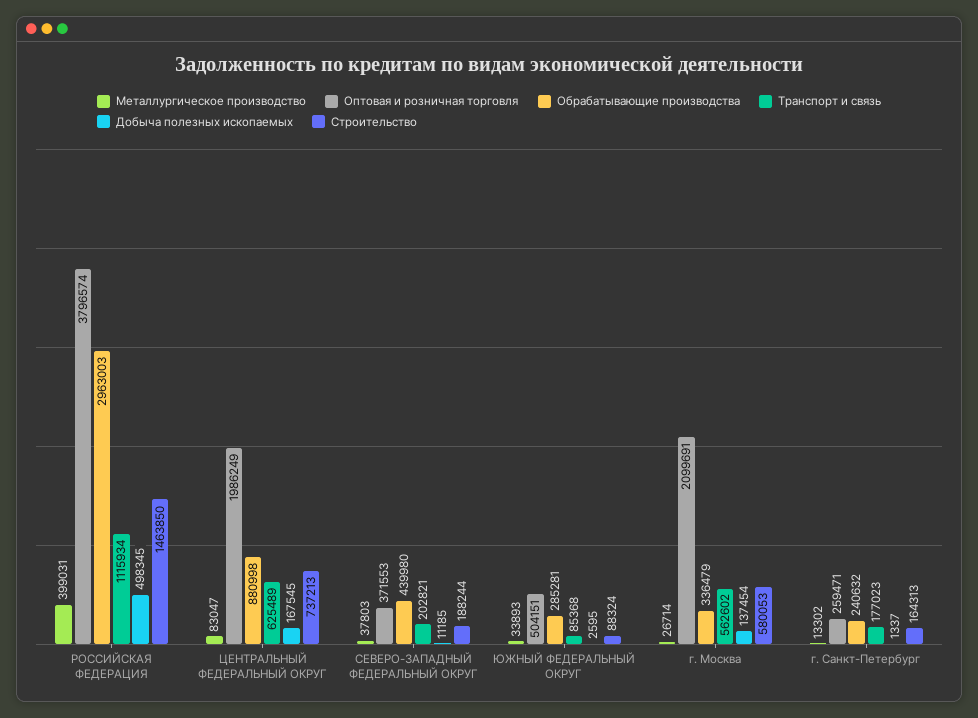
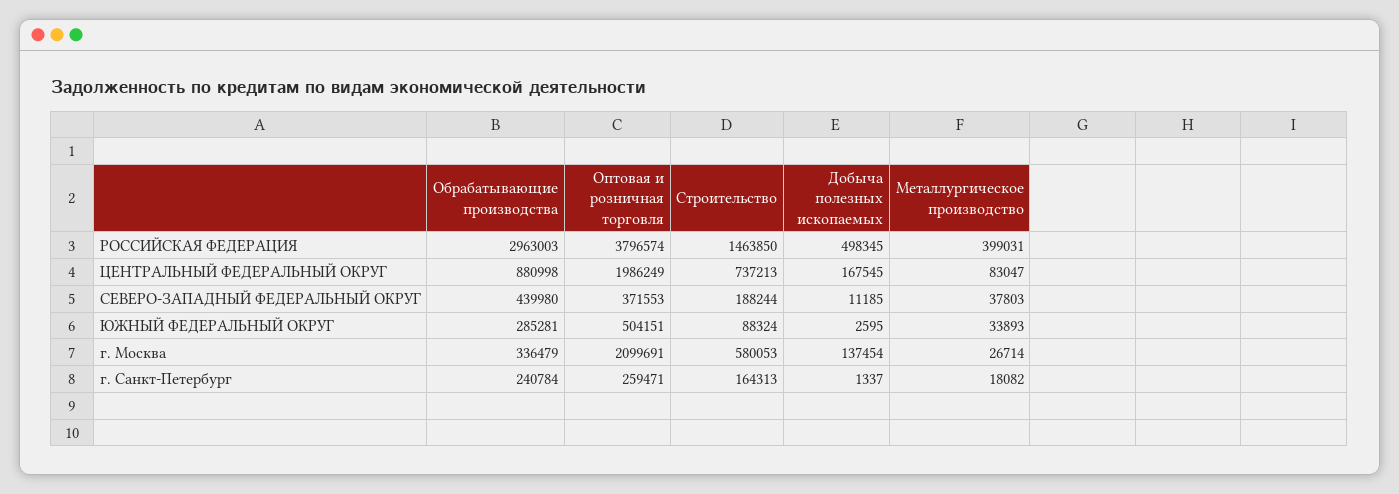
Транспорт и связь, РОССИЙСКАЯ ФЕДЕРАЦИЯ: 1115934 -> none
Транспорт и связь, ЦЕНТРАЛЬНЫЙ ФЕДЕРАЛЬНЫЙ ОКРУГ: 625489 -> none
Транспорт и связь, СЕВЕРО-ЗАПАДНЫЙ ФЕДЕРАЛЬНЫЙ ОКРУГ: 202821 -> none
Транспорт и связь, ЮЖНЫЙ ФЕДЕРАЛЬНЫЙ ОКРУГ: 85368 -> none
Транспорт и связь, г. Москва: 562602 -> none
Металлургическое производство, г. Санкт-Петербург: 13302 -> 18082
Обрабатывающие производства, г. Санкт-Петербург: 240632 -> 240784
Транспорт и связь, г. Санкт-Петербург: 177023 -> none

